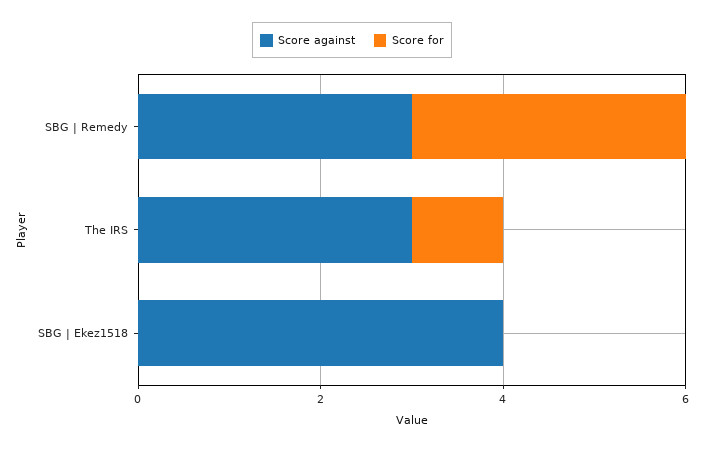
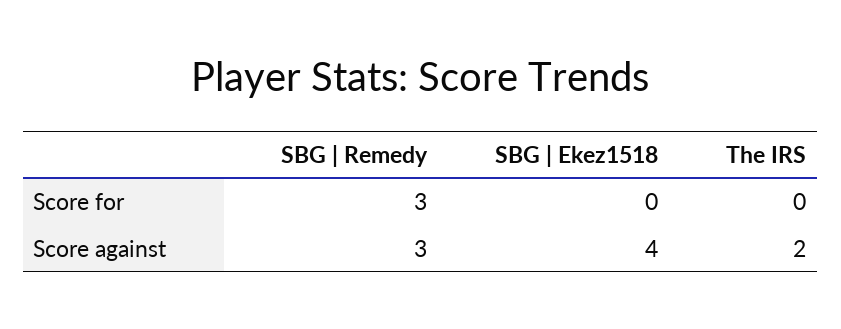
Score against, The IRS: 3 -> 2
Score for, The IRS: 1 -> 0

